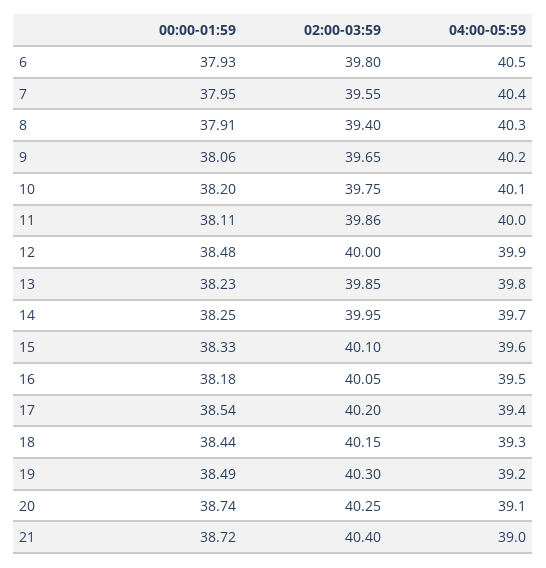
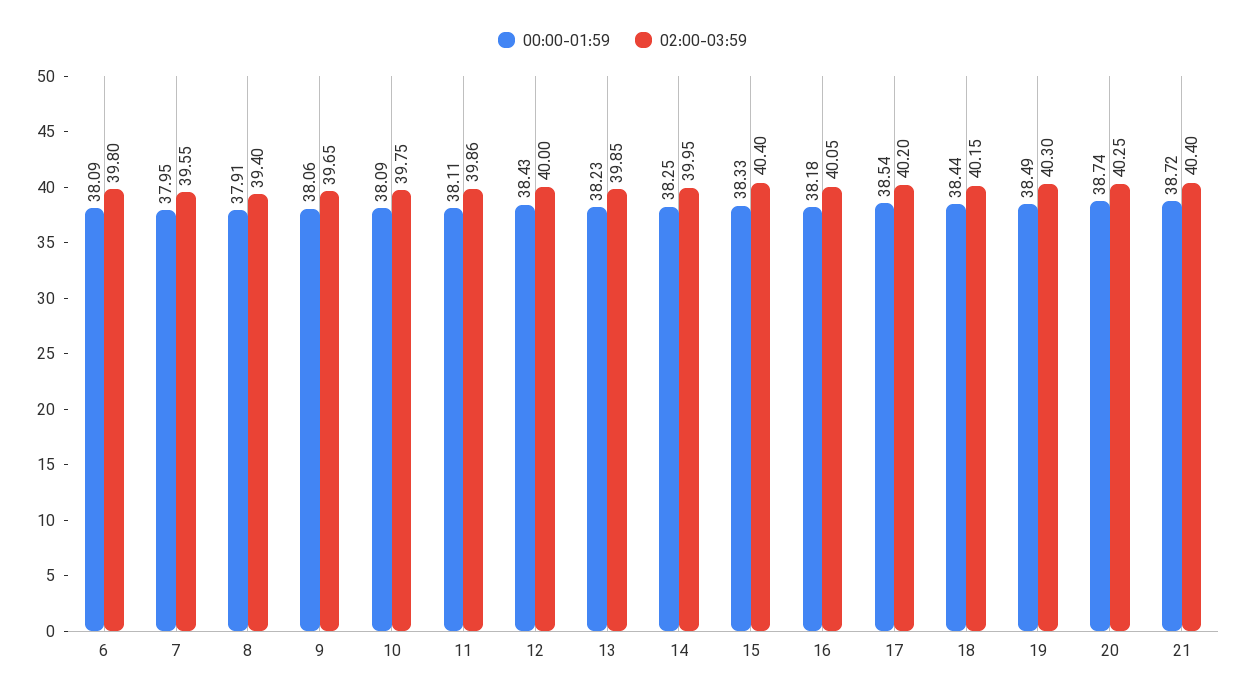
00:00-01:59, 6: 37.93 -> 38.09
04:00-05:59, 6: 40.5 -> none
04:00-05:59, 7: 40.4 -> none
04:00-05:59, 8: 40.3 -> none
04:00-05:59, 9: 40.2 -> none
00:00-01:59, 10: 38.2 -> 38.09
04:00-05:59, 10: 40.1 -> none
04:00-05:59, 11: 40 -> none
00:00-01:59, 12: 38.48 -> 38.43
04:00-05:59, 12: 39.9 -> none
04:00-05:59, 13: 39.8 -> none
04:00-05:59, 14: 39.7 -> none
02:00-03:59, 15: 40.1 -> 40.4
04:00-05:59, 15: 39.6 -> none
04:00-05:59, 16: 39.5 -> none
04:00-05:59, 17: 39.4 -> none
04:00-05:59, 18: 39.3 -> none
04:00-05:59, 19: 39.2 -> none
04:00-05:59, 20: 39.1 -> none
04:00-05:59, 21: 39 -> none

